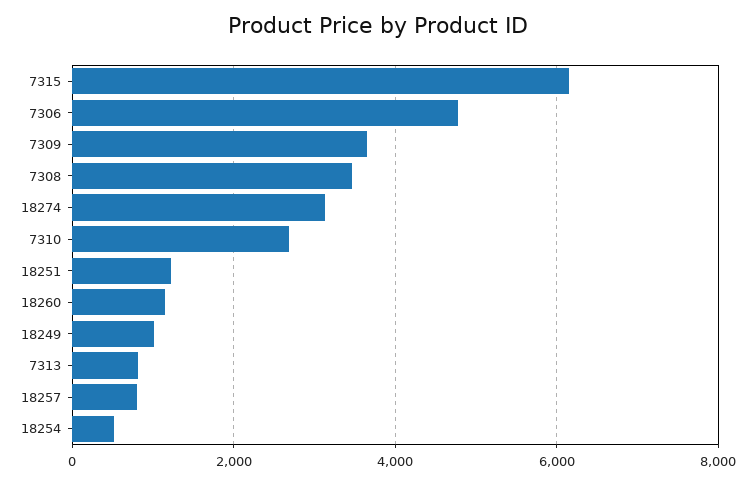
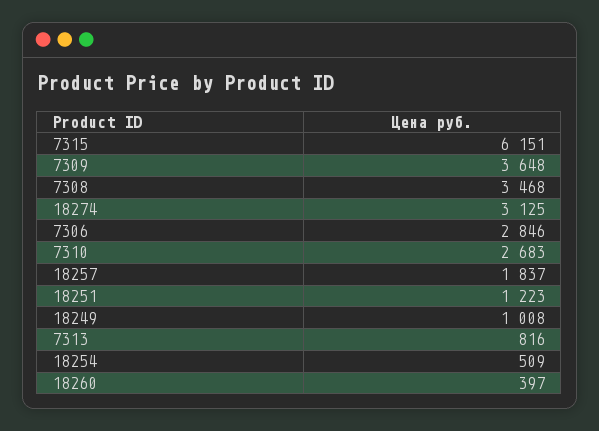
7306: 4800 -> 2846
18260: 1200 -> 397
18257: 800 -> 1837

